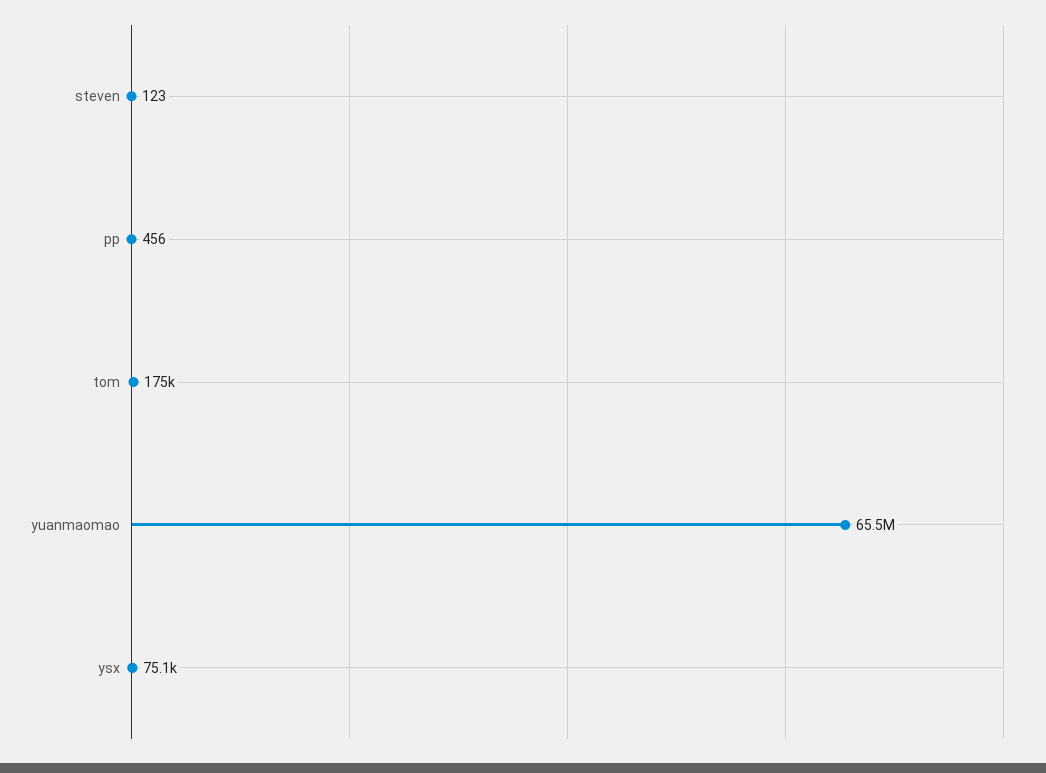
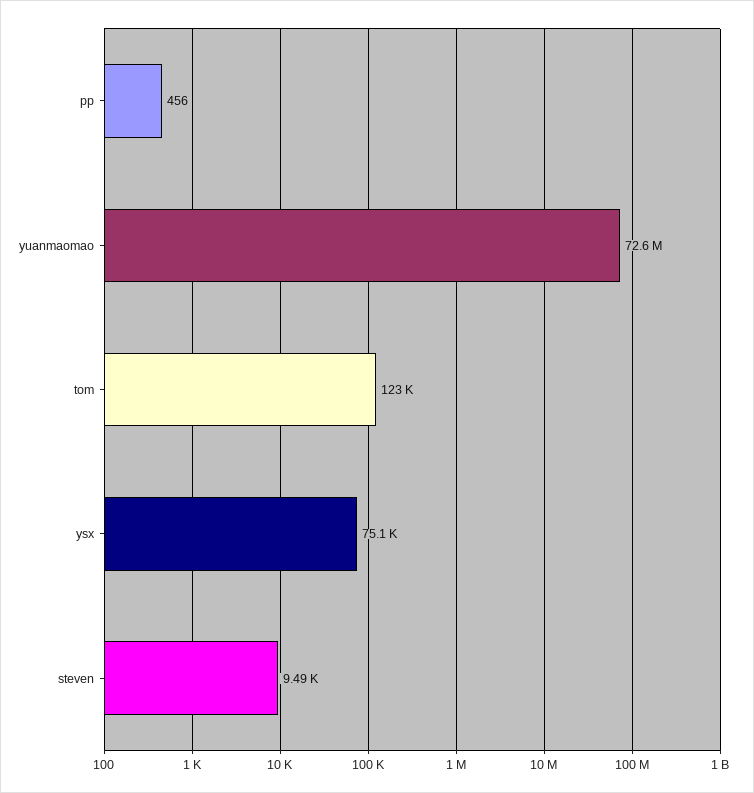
steven: 123 -> 9490
tom: 175000 -> 123000
yuanmaomao: 65500000 -> 72600000

